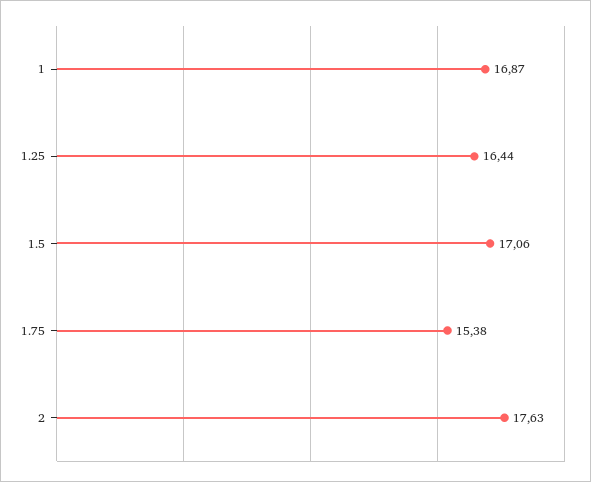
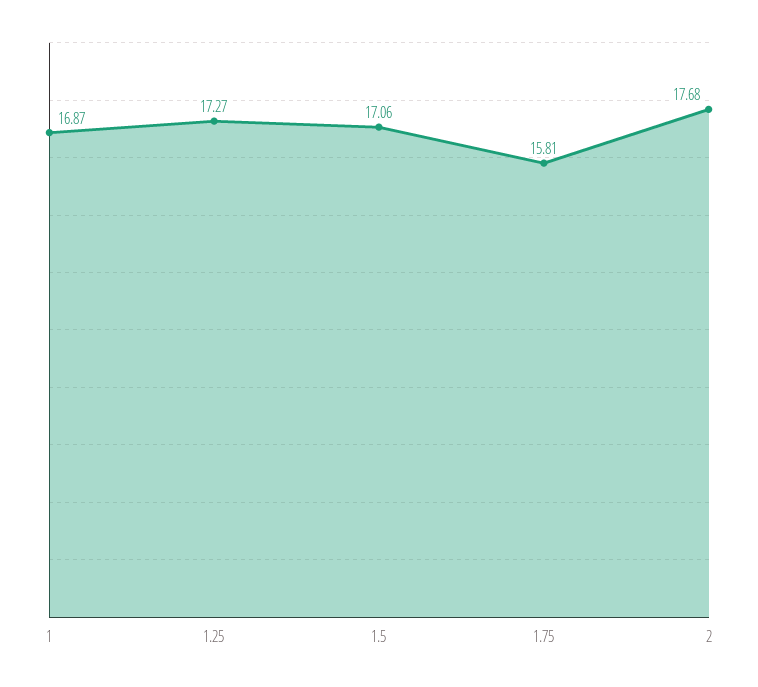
1.25: 16.44 -> 17.27
1.75: 15.38 -> 15.81
2: 17.63 -> 17.68

